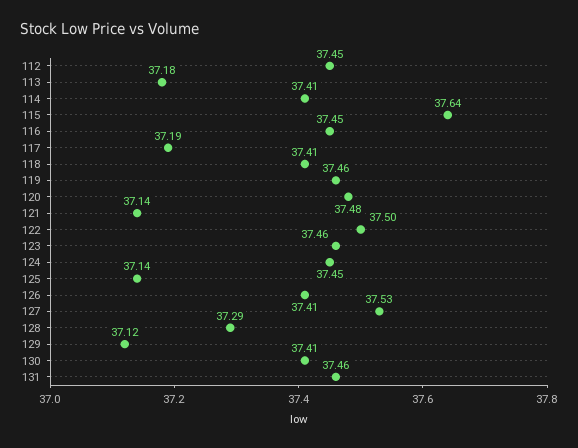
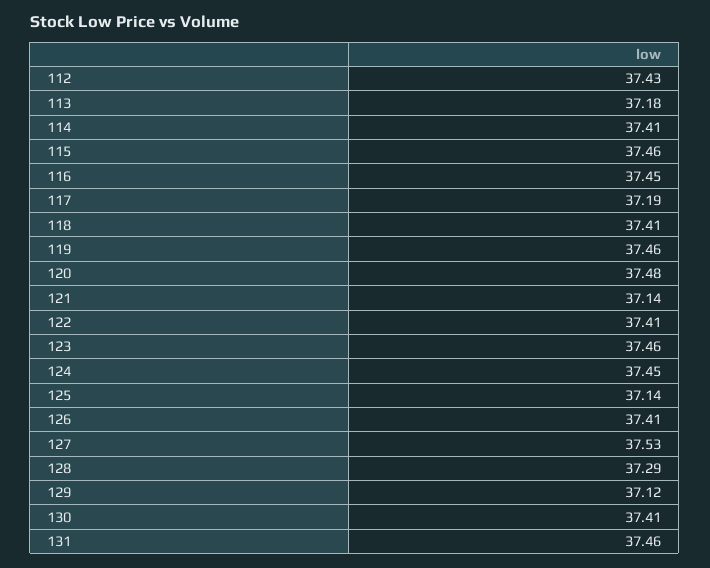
112: 37.45 -> 37.43
115: 37.64 -> 37.46
122: 37.5 -> 37.41

